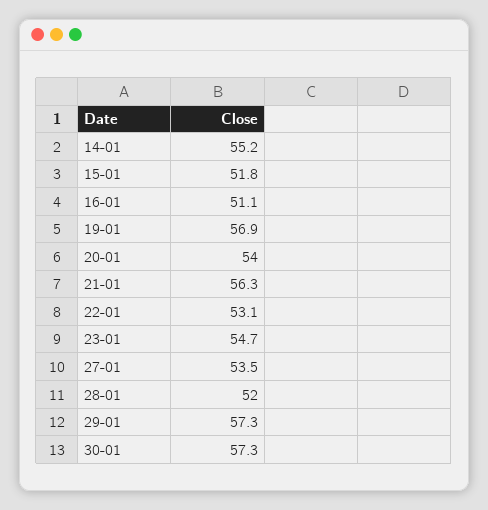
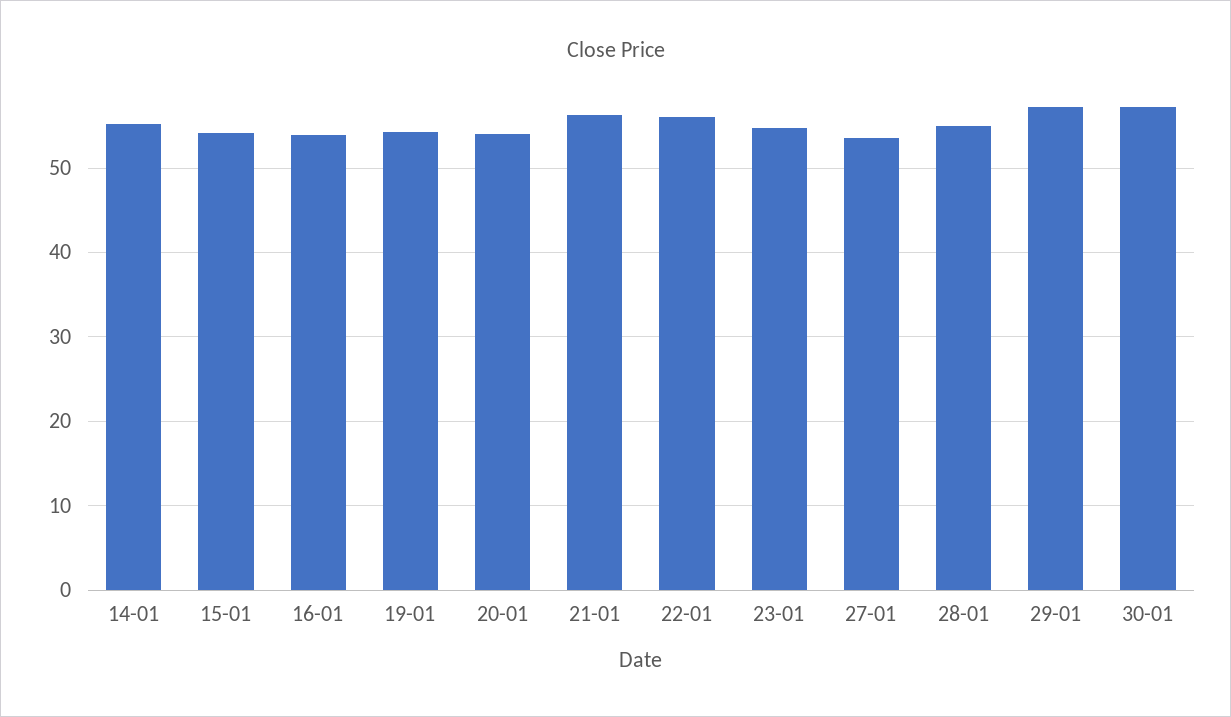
15-01: 51.8 -> 54
16-01: 51.1 -> 54
19-01: 56.9 -> 54
22-01: 53.1 -> 56
28-01: 52 -> 55

